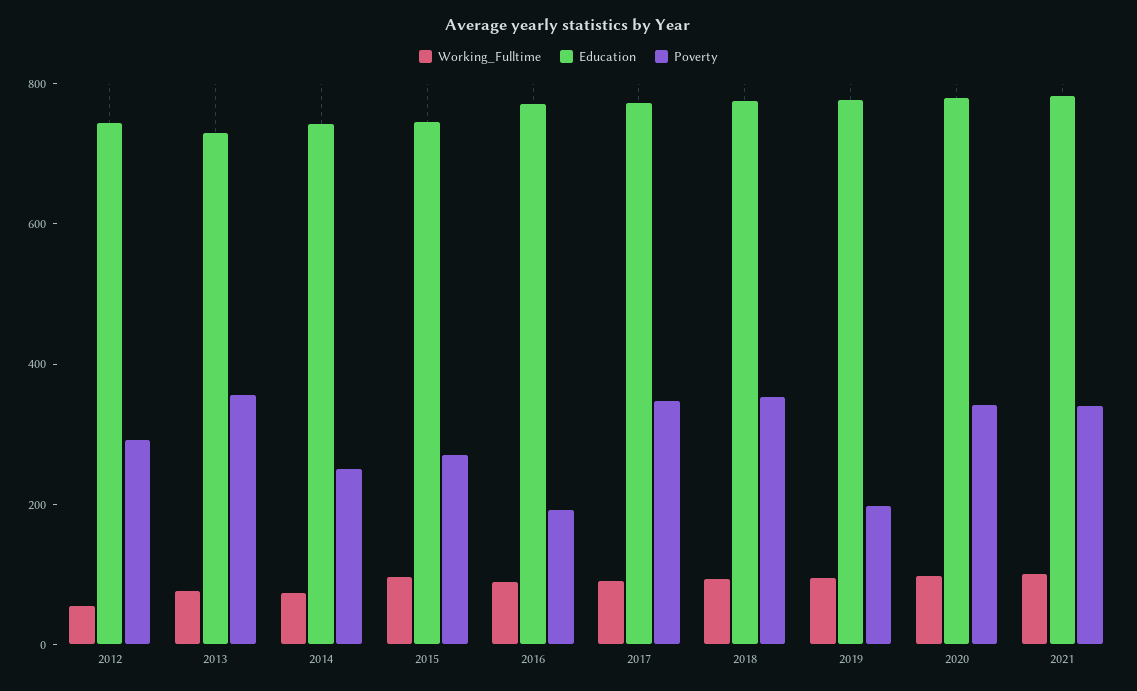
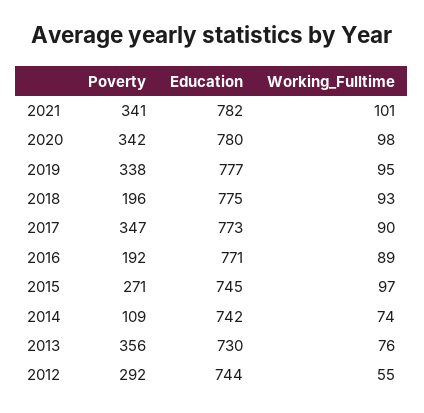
Poverty, 2014: 250 -> 109
Poverty, 2018: 350 -> 196
Poverty, 2019: 200 -> 338

